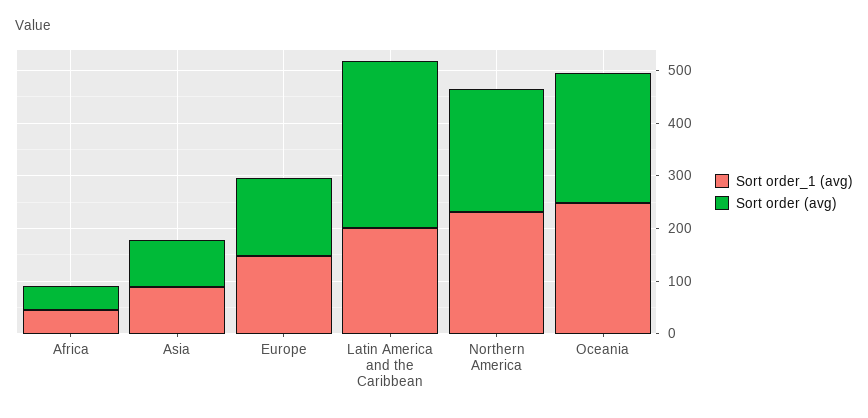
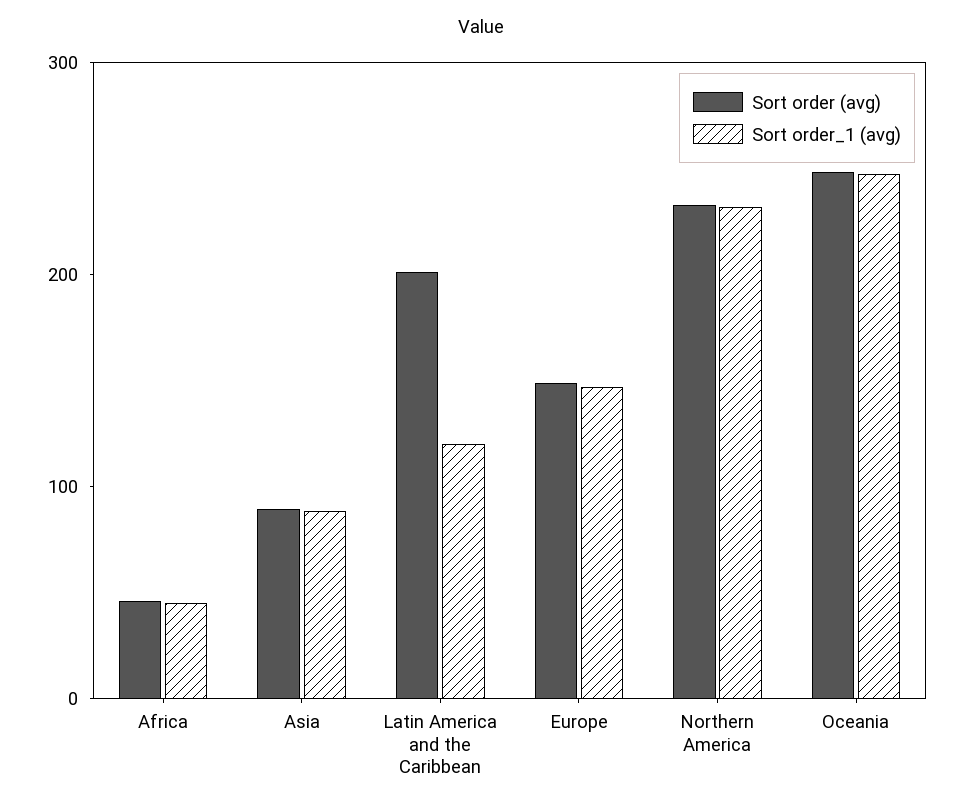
Sort order_1 (avg), Latin America and the Caribbean: 200 -> 120
Sort order (avg), Latin America and the Caribbean: 320 -> 200

